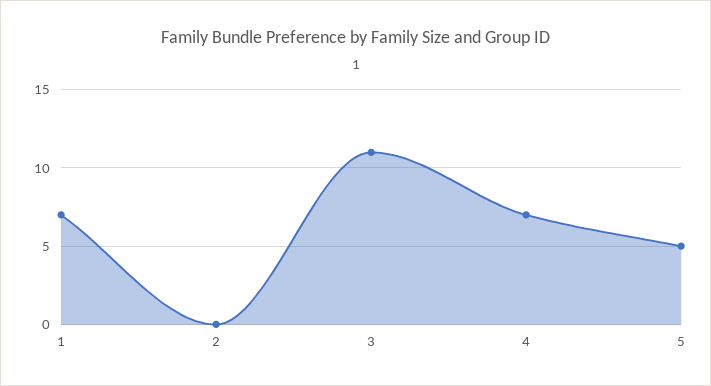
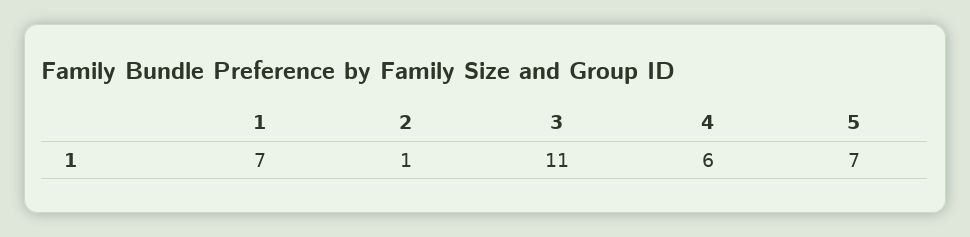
2: 0 -> 1
4: 7 -> 6
5: 5 -> 7

